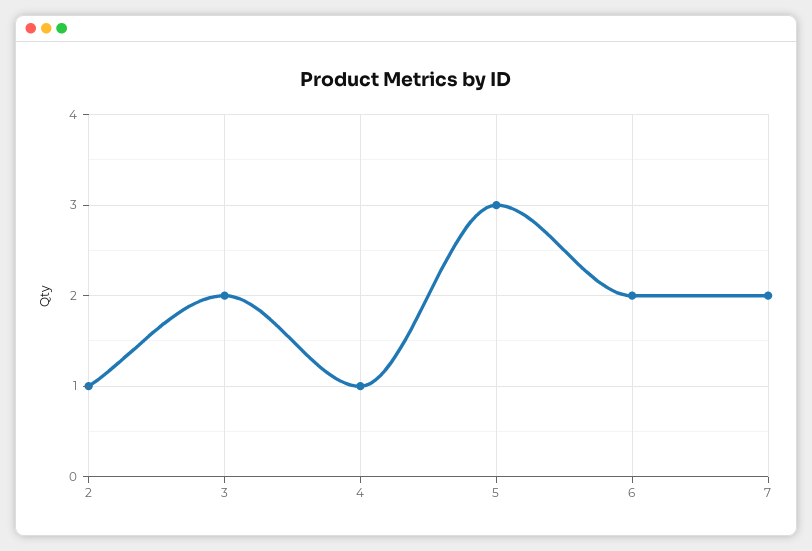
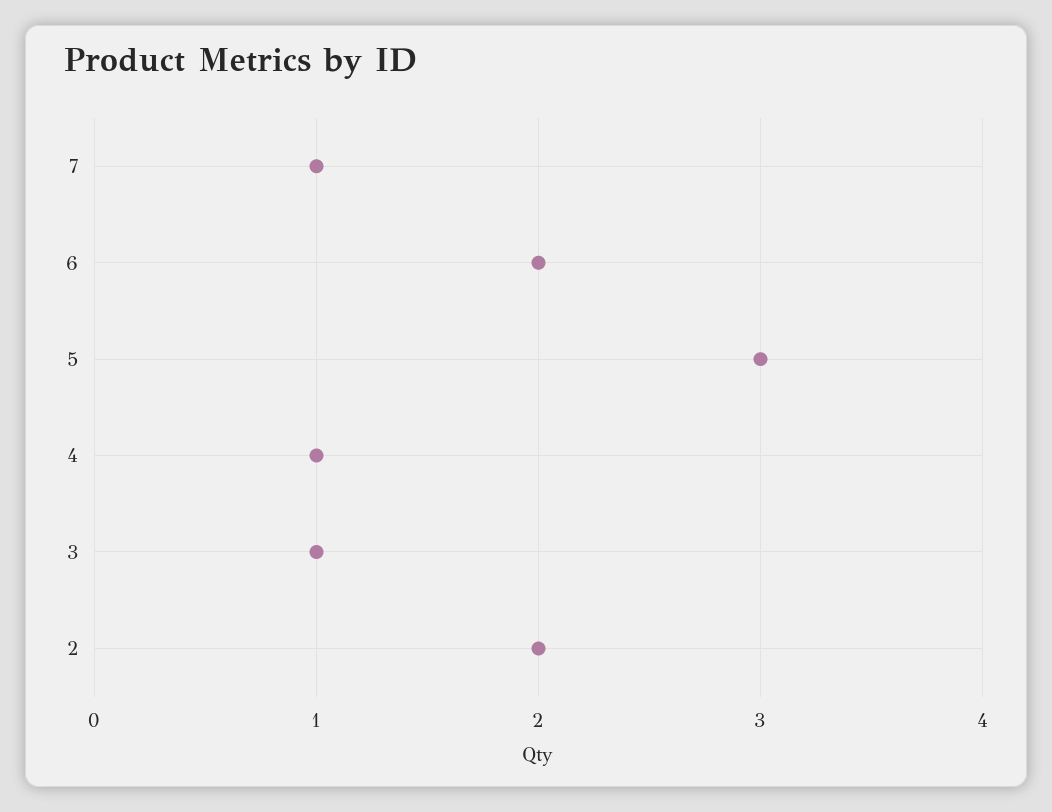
2: 1 -> 2
3: 2 -> 1
7: 2 -> 1

